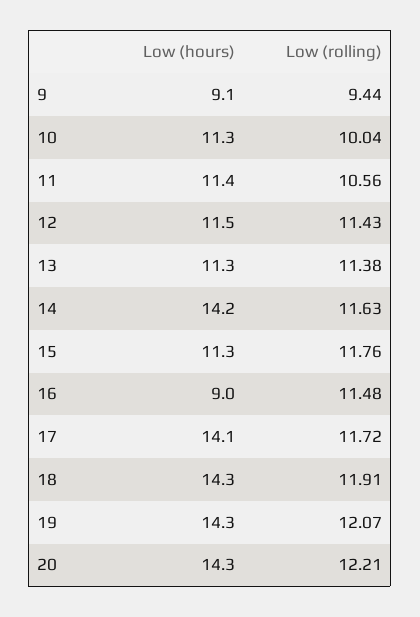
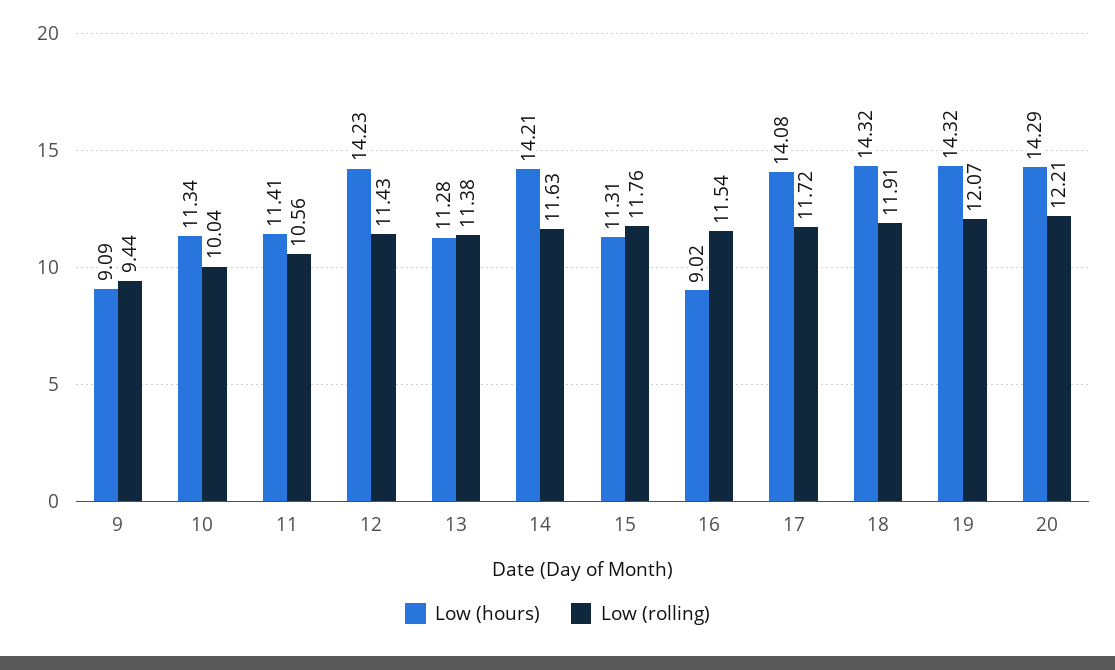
Low (hours), 12: 11.5 -> 14.23
Low (rolling), 16: 11.48 -> 11.54

